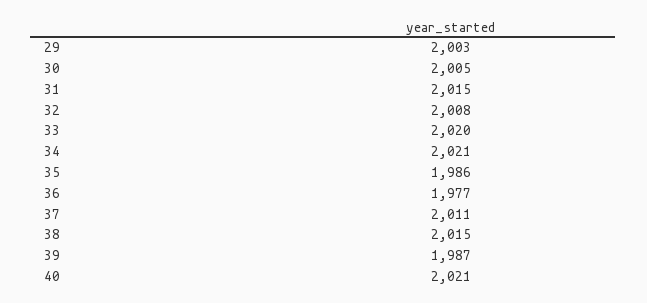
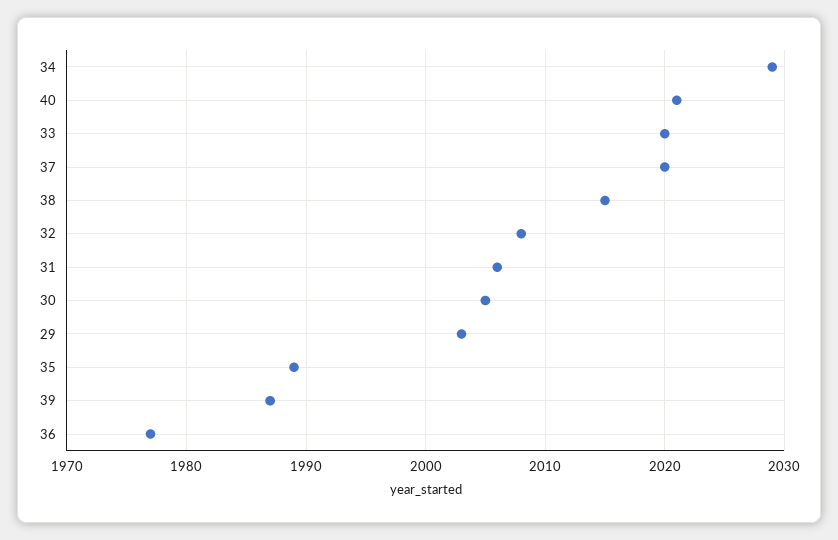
31: 2015 -> 2006
34: 2021 -> 2029
35: 1986 -> 1989
37: 2011 -> 2020

